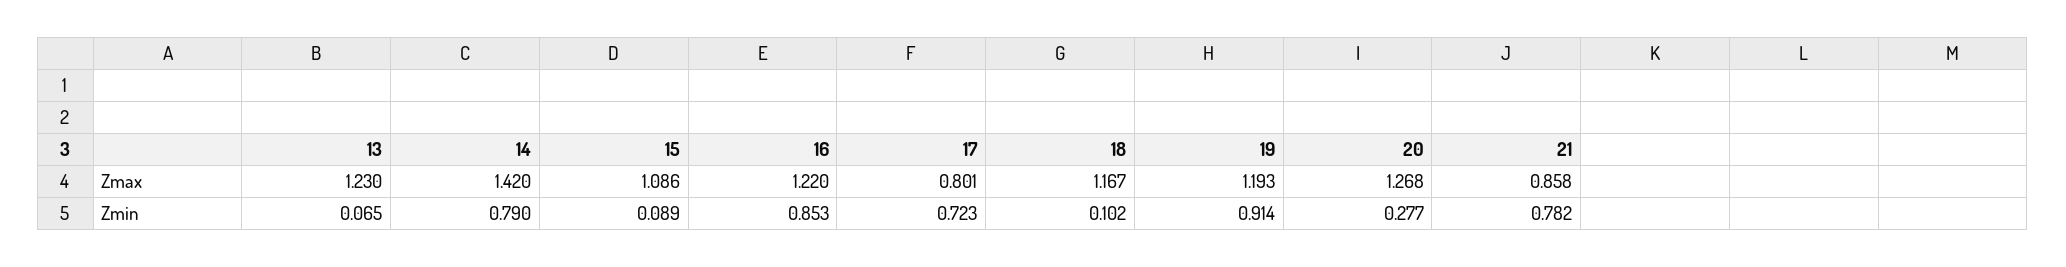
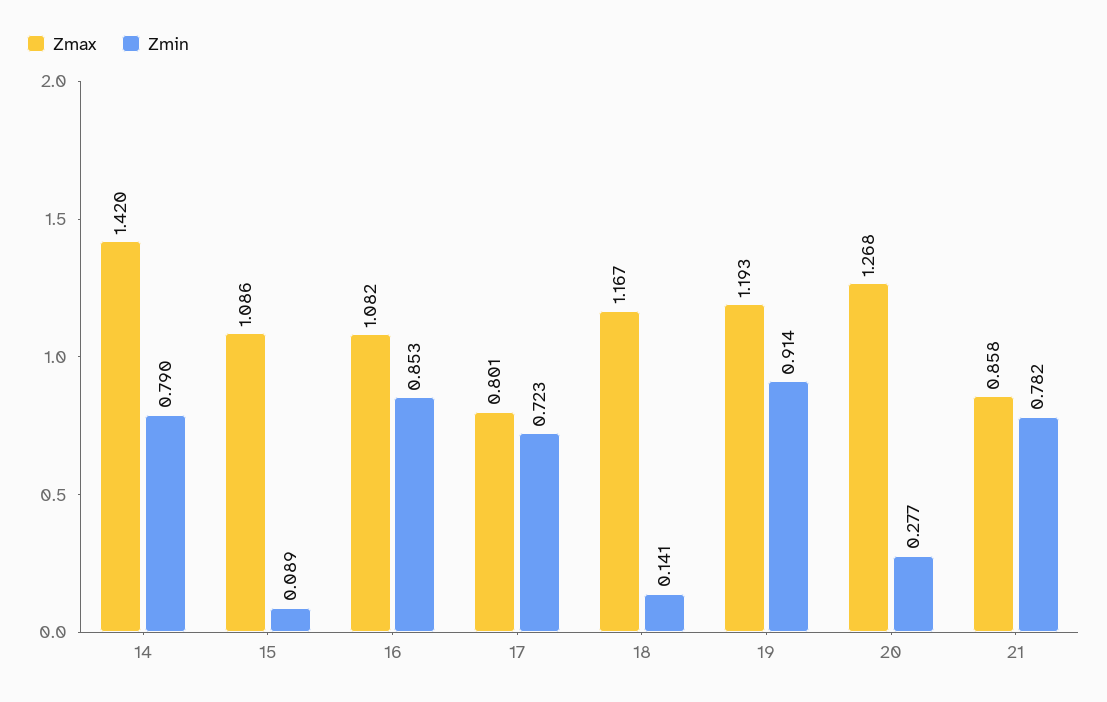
Zmax, 13: 1.23 -> none
Zmax, 16: 1.22 -> 1.082
Zmin, 13: 0.065 -> none
Zmin, 18: 0.102 -> 0.141

